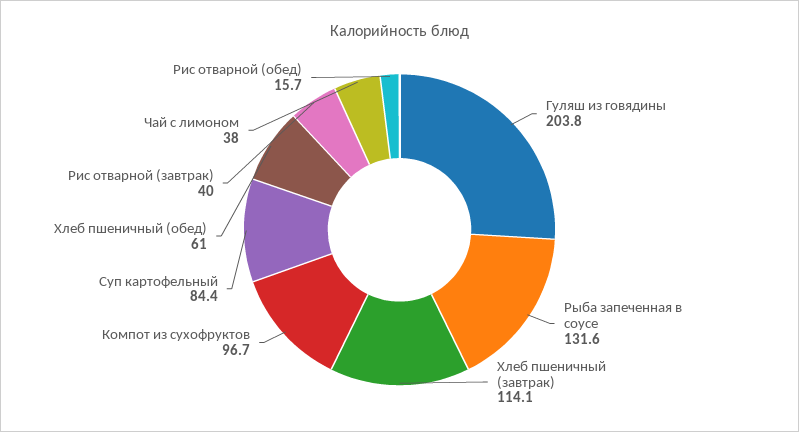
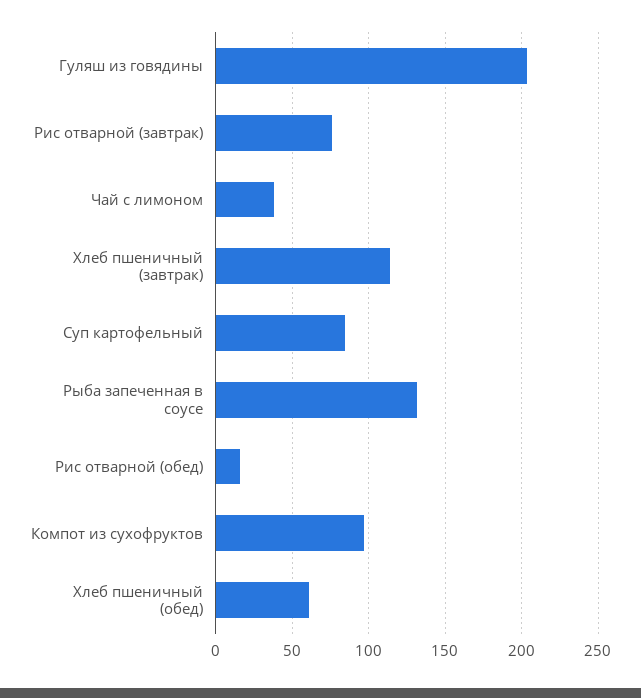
Рис отварной (завтрак): 40 -> 75

